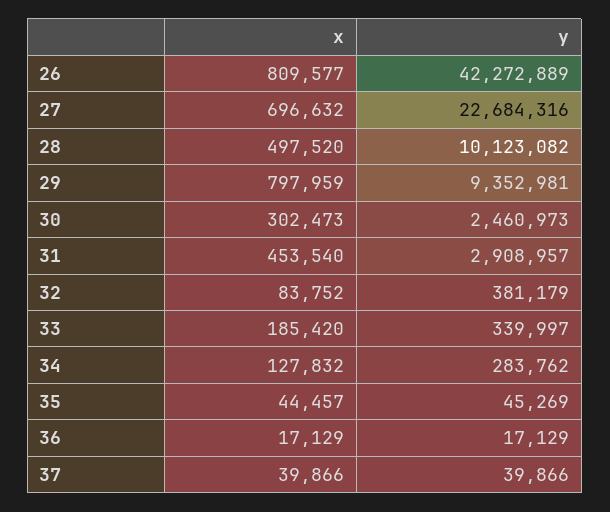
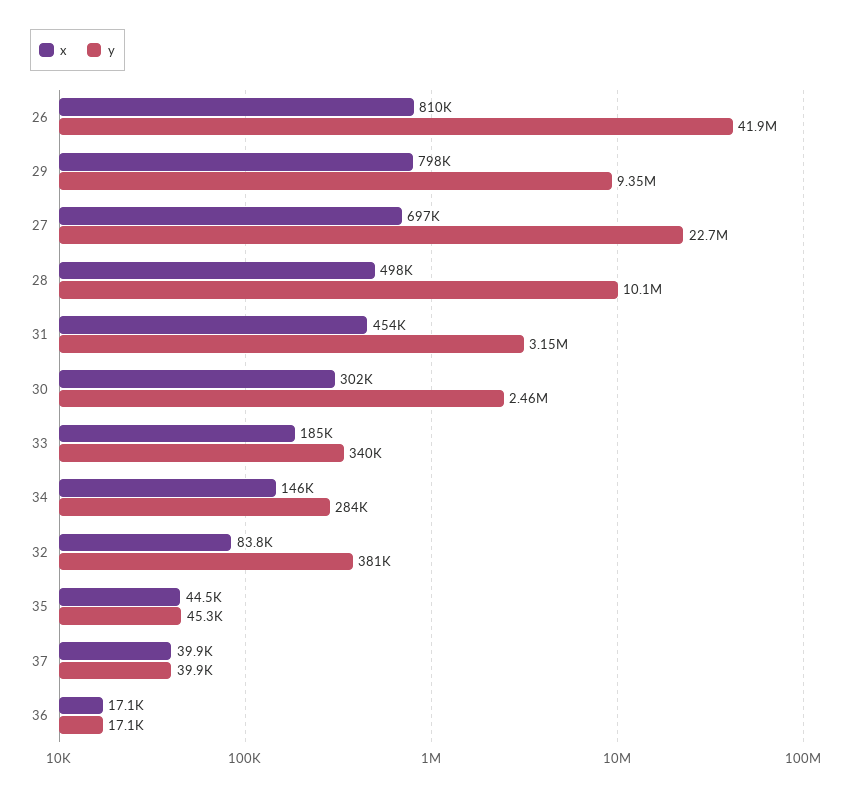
y, 26: 42272889 -> 41900000
y, 31: 2908957 -> 3150000
x, 34: 127832 -> 146000

